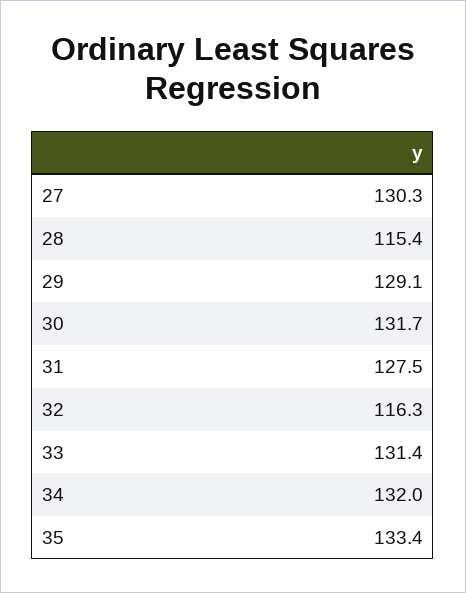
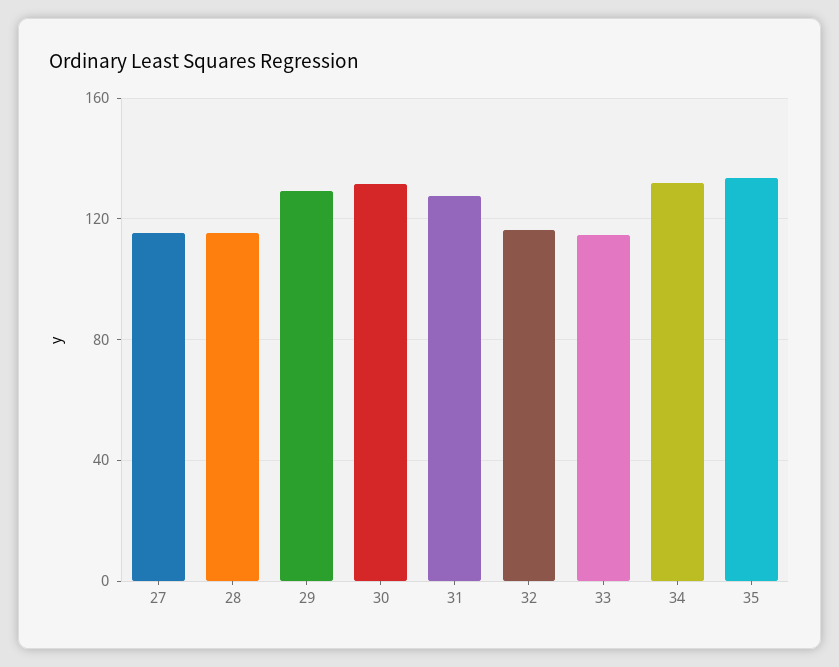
27: 130.3 -> 115
33: 131.4 -> 115

